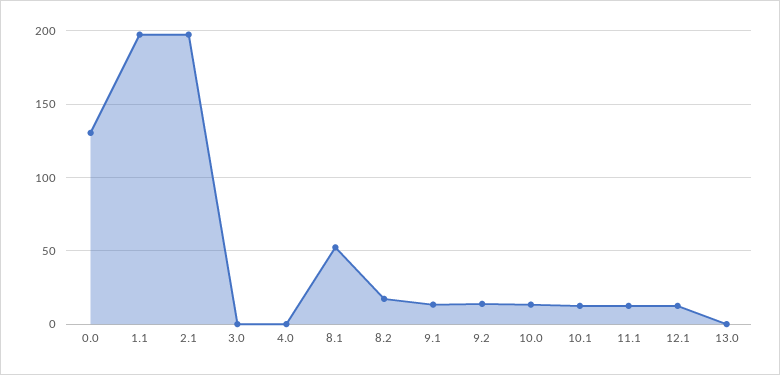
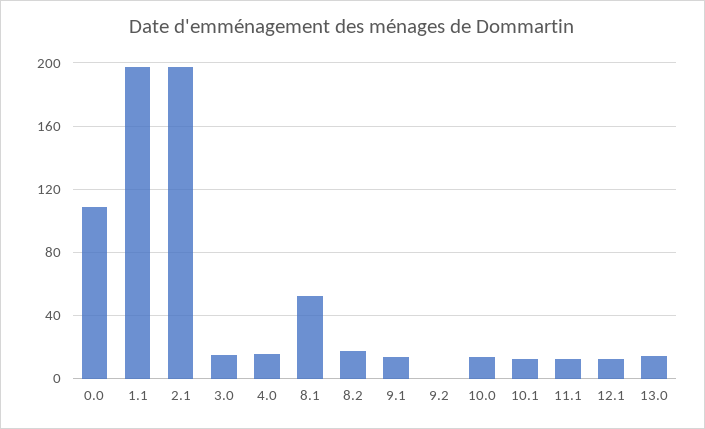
0.0: 130 -> 110
3.0: 0 -> 15
4.0: 0 -> 15
9.2: 15 -> 0
13.0: 0 -> 15

